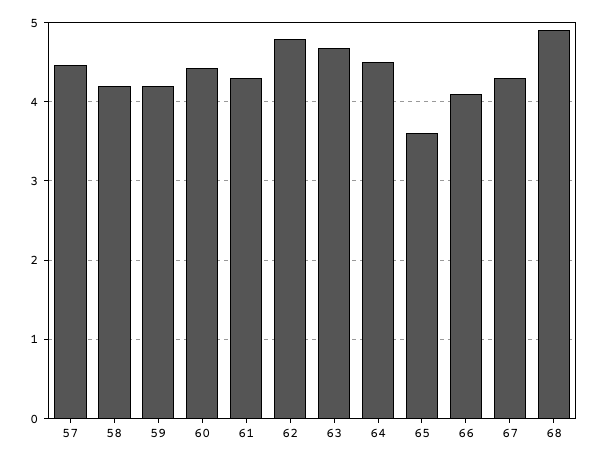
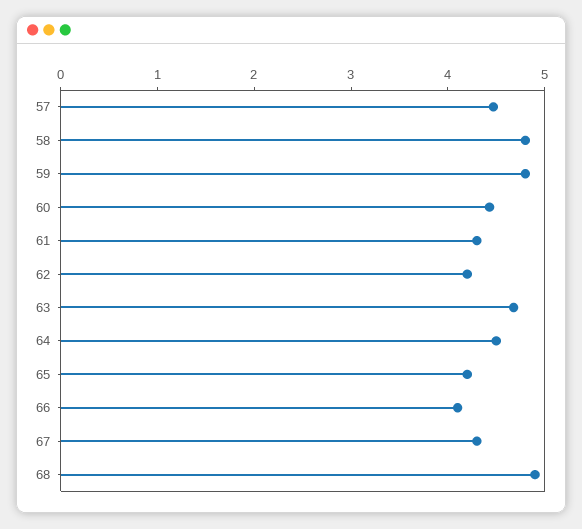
58: 4.2 -> 4.8
59: 4.2 -> 4.8
62: 4.8 -> 4.2
65: 3.6 -> 4.2

